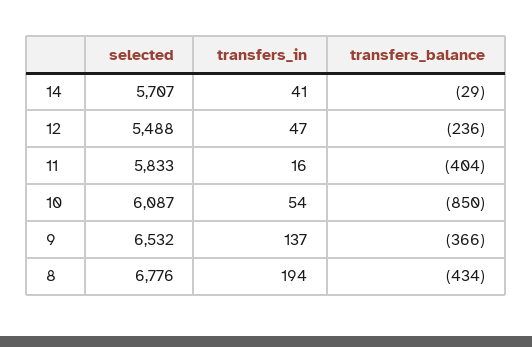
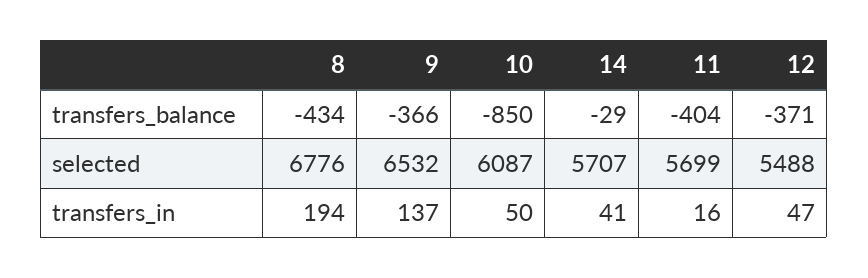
transfers_balance, 12: -236 -> -371
selected, 11: 5833 -> 5699
transfers_in, 10: 54 -> 50

